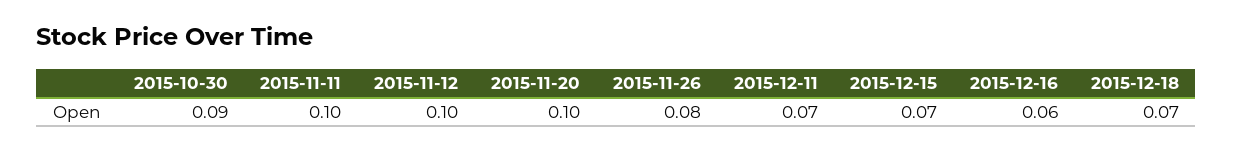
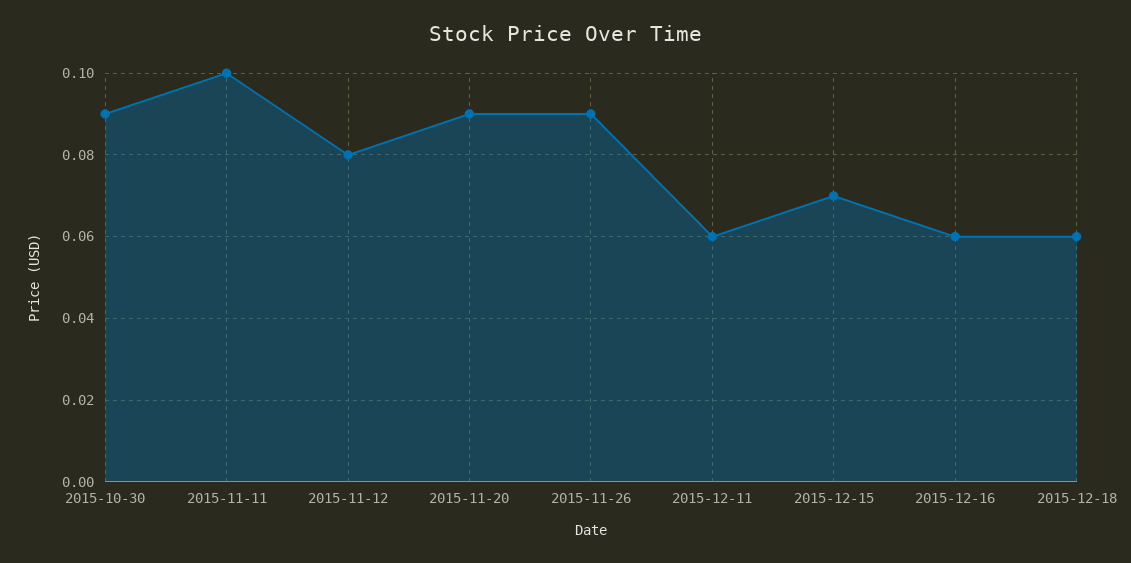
2015-11-12: 0.1 -> 0.08
2015-11-20: 0.1 -> 0.09
2015-11-26: 0.08 -> 0.09
2015-12-11: 0.07 -> 0.06
2015-12-18: 0.07 -> 0.06

